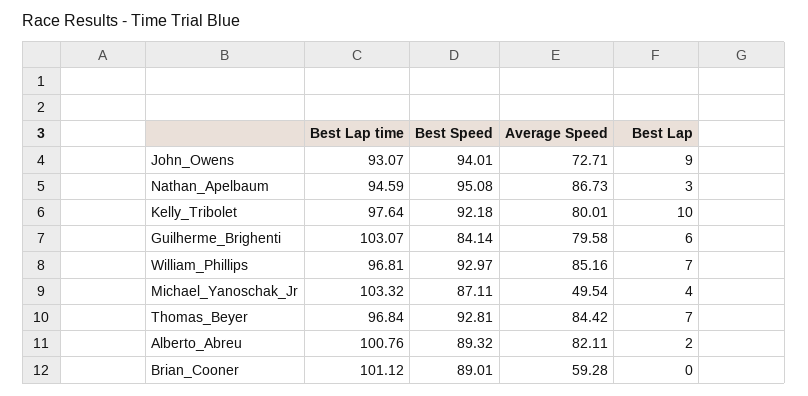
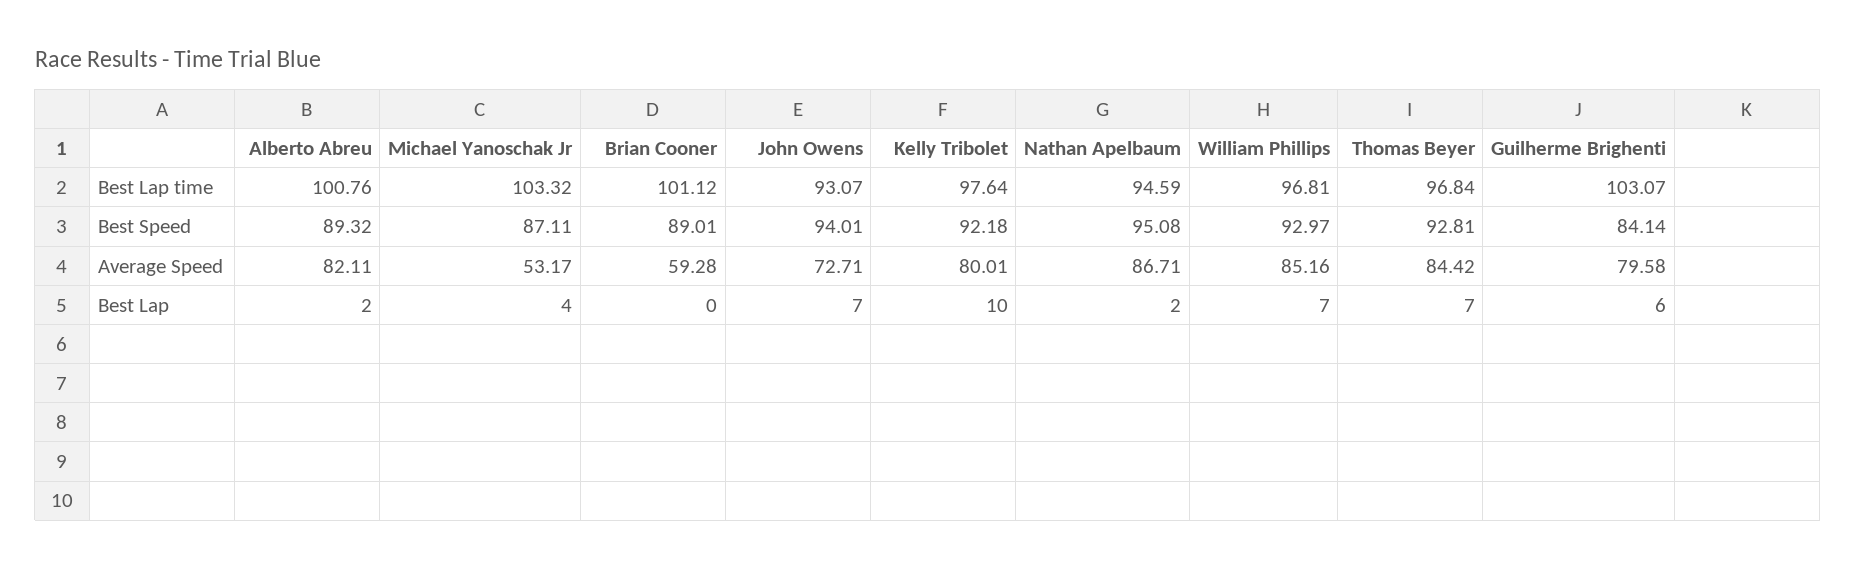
Best Lap, John_Owens: 9 -> 7
Average Speed, Nathan_Apelbaum: 86.73 -> 86.71
Best Lap, Nathan_Apelbaum: 3 -> 2
Average Speed, Michael_Yanoschak_Jr: 49.54 -> 53.17

